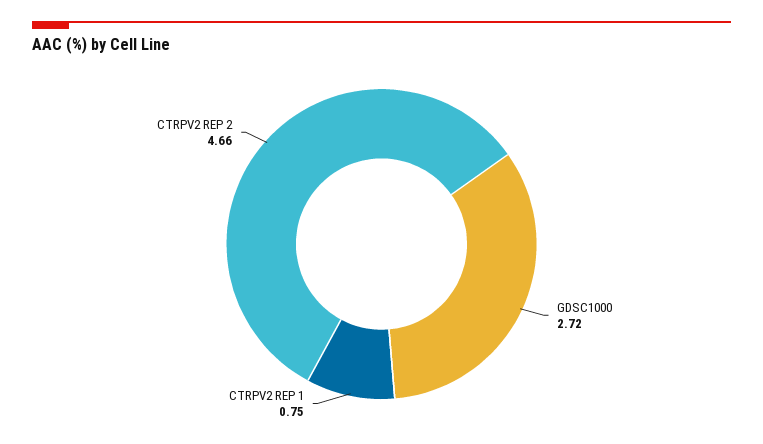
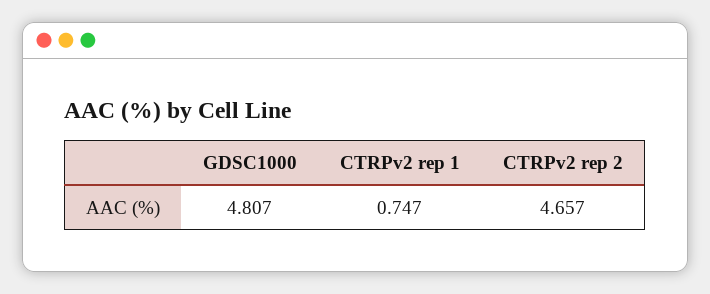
GDSC1000: 2.72 -> 4.807

